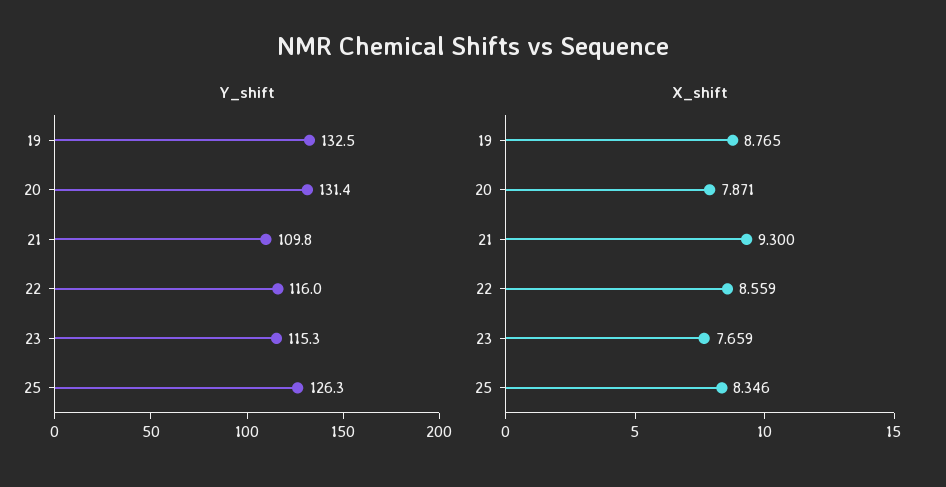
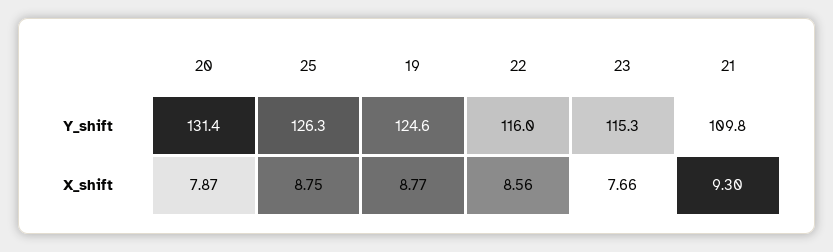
Y_shift, 19: 132.5 -> 124.6
X_shift, 25: 8.346 -> 8.75

